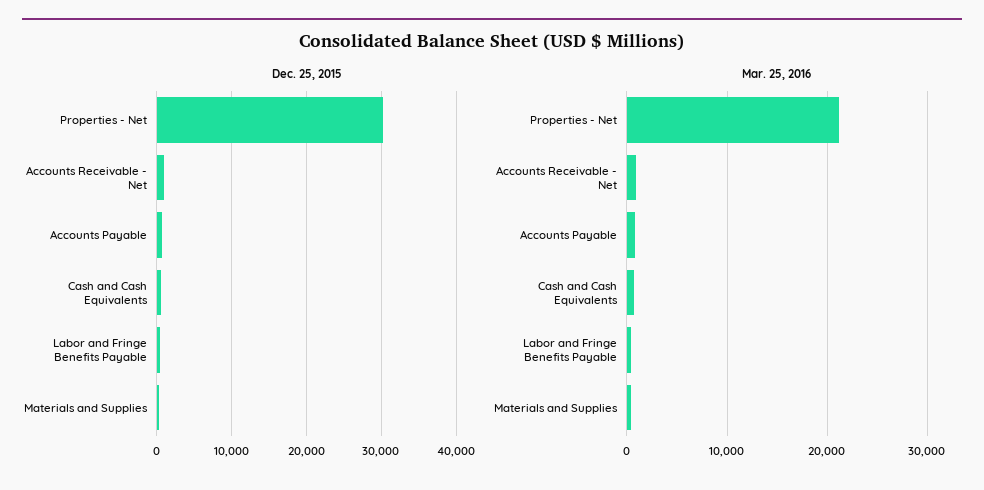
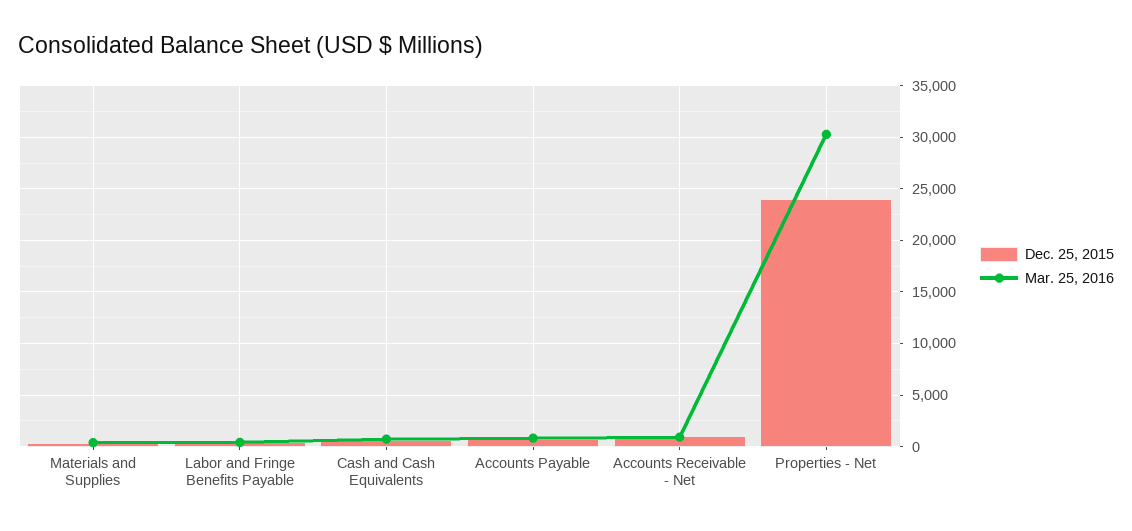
Dec. 25, 2015, Properties - Net: 30000 -> 24000
Mar. 25, 2016, Properties - Net: 21000 -> 30000

